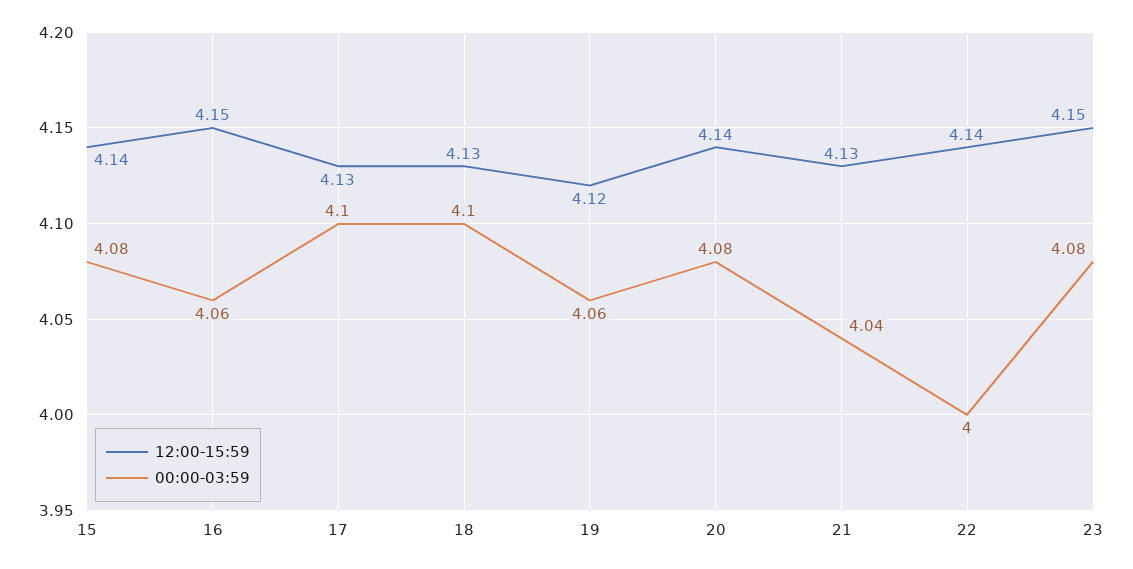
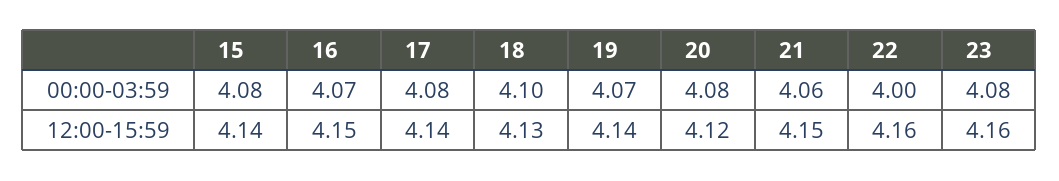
00:00-03:59, 16: 4.06 -> 4.07
12:00-15:59, 17: 4.13 -> 4.14
00:00-03:59, 17: 4.1 -> 4.08
12:00-15:59, 19: 4.12 -> 4.14
00:00-03:59, 19: 4.06 -> 4.07
12:00-15:59, 20: 4.14 -> 4.12
12:00-15:59, 21: 4.13 -> 4.15
00:00-03:59, 21: 4.04 -> 4.06
12:00-15:59, 22: 4.14 -> 4.16
12:00-15:59, 23: 4.15 -> 4.16

